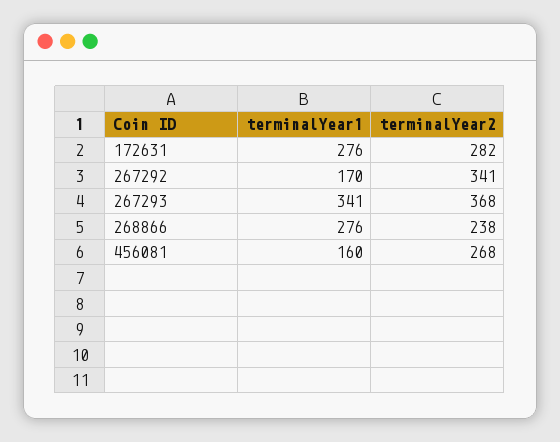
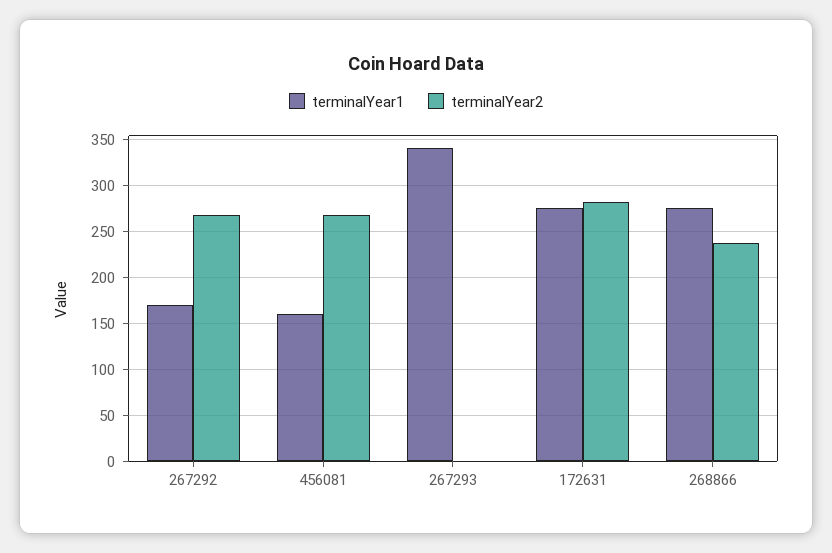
terminalYear2, 267292: 341 -> 270
terminalYear2, 267293: 368 -> 0

